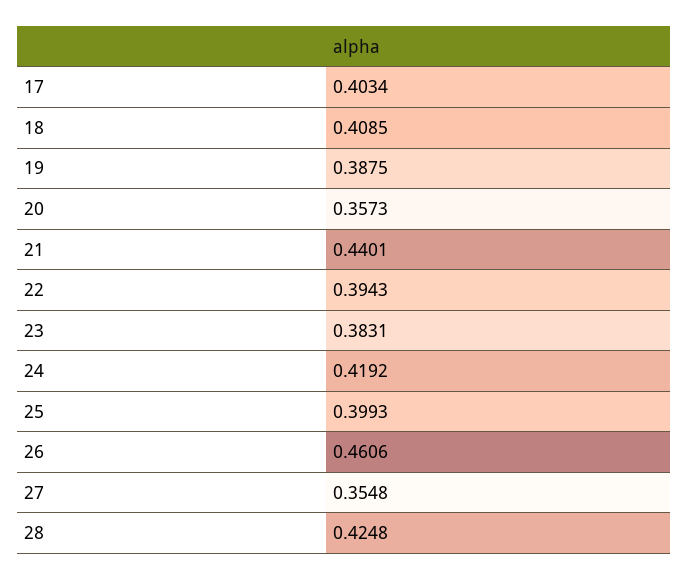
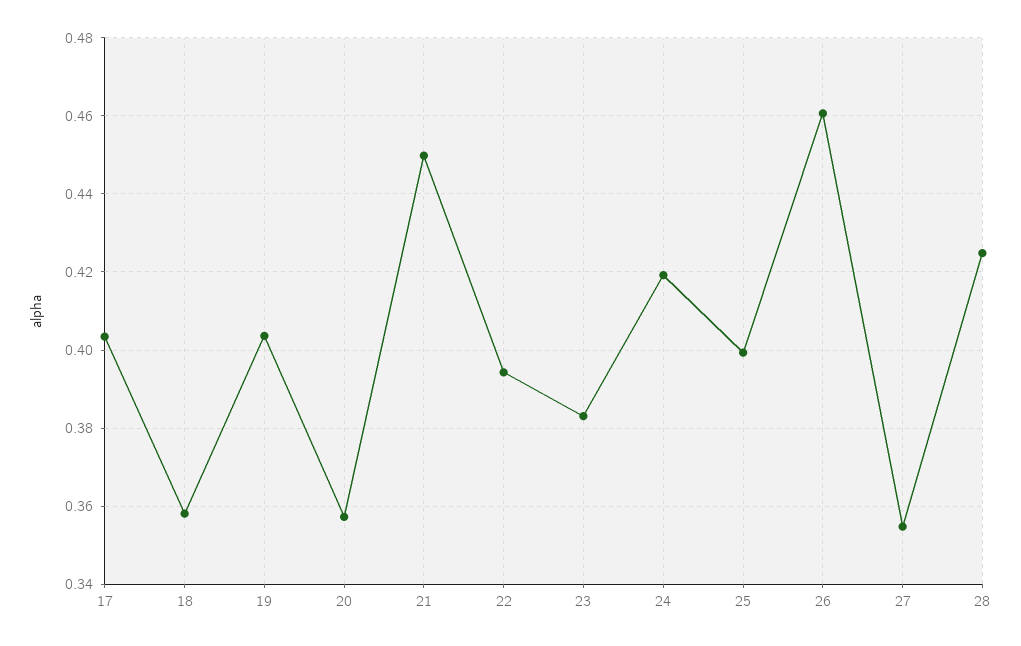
18: 0.4085 -> 0.358
19: 0.3875 -> 0.404
21: 0.4401 -> 0.45

